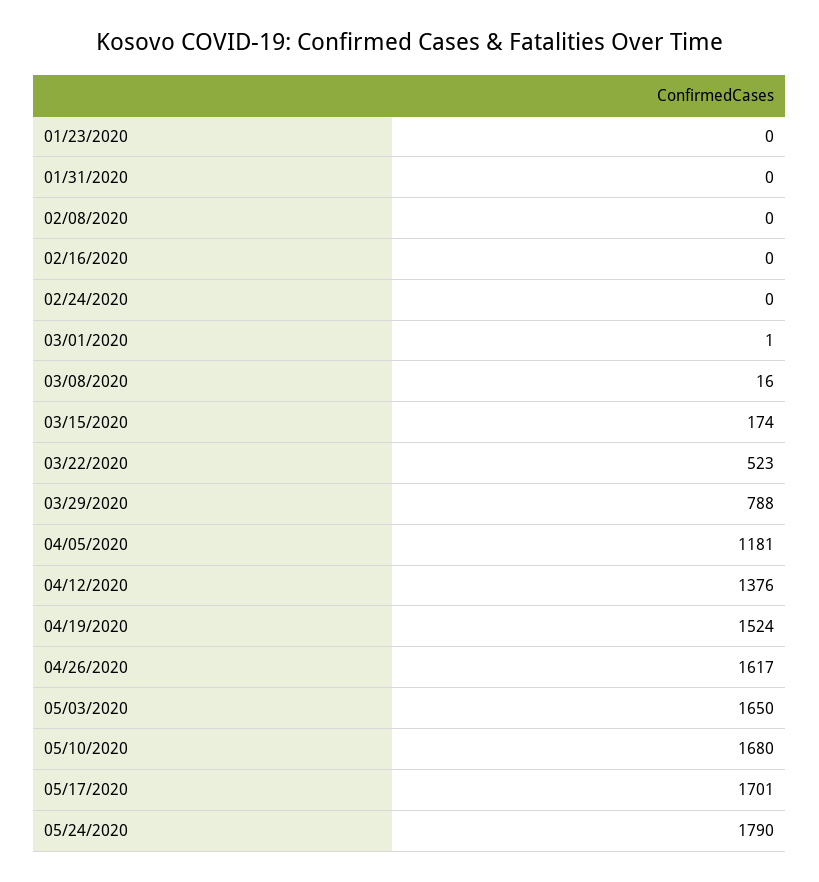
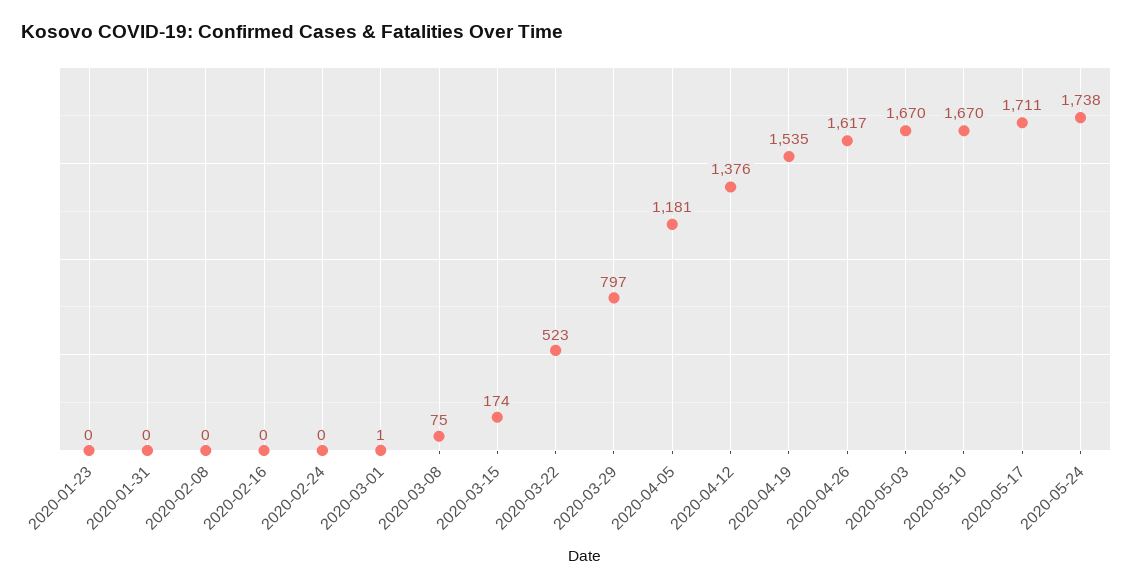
03/08/2020: 16 -> 75
03/29/2020: 788 -> 797
04/19/2020: 1524 -> 1535
05/03/2020: 1650 -> 1670
05/10/2020: 1680 -> 1670
05/17/2020: 1701 -> 1711
05/24/2020: 1790 -> 1738

